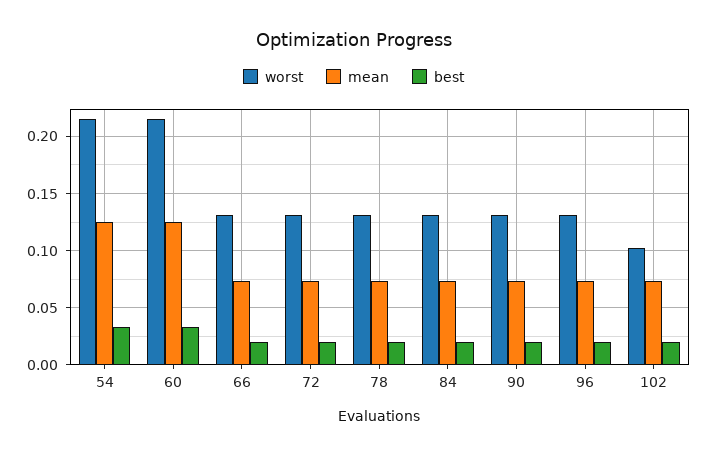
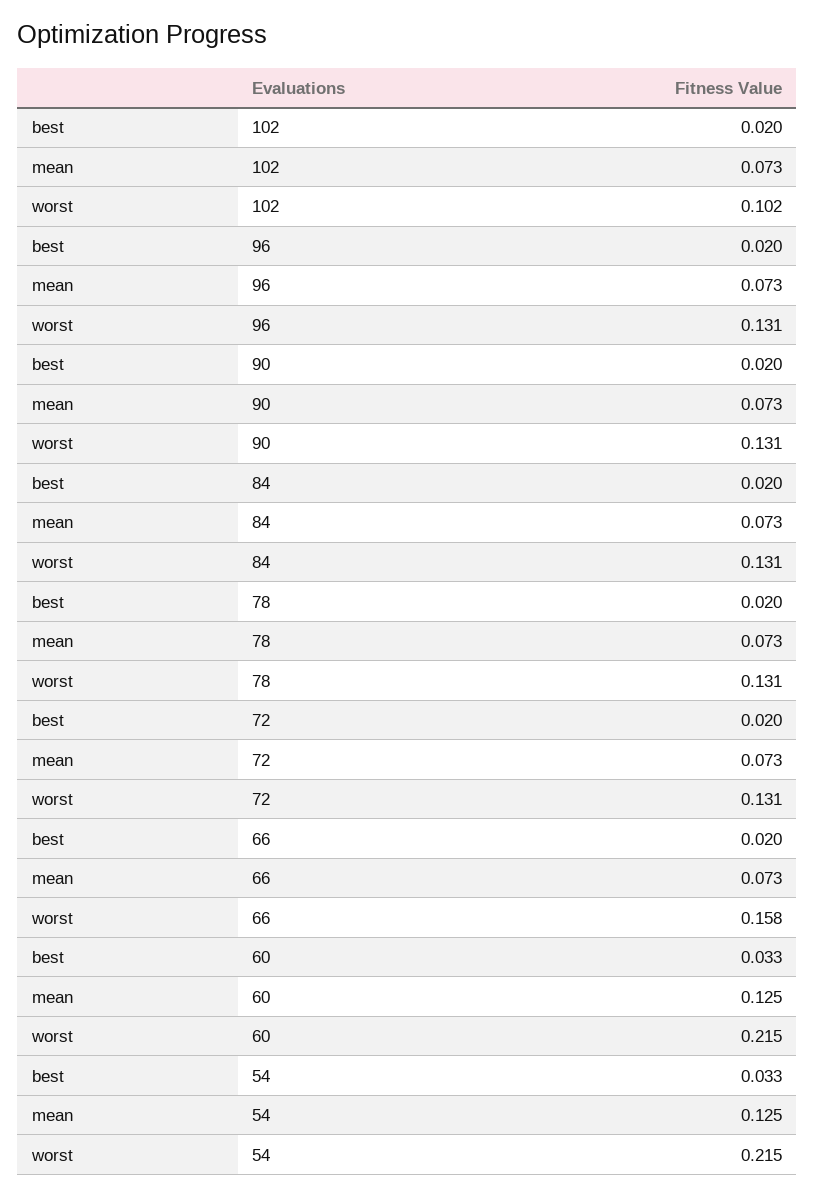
worst, 66: 0.13 -> 0.158

